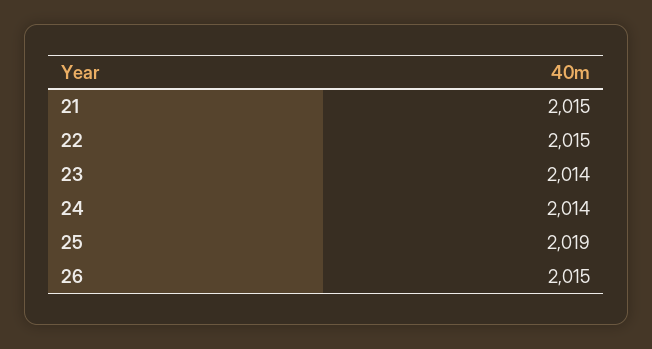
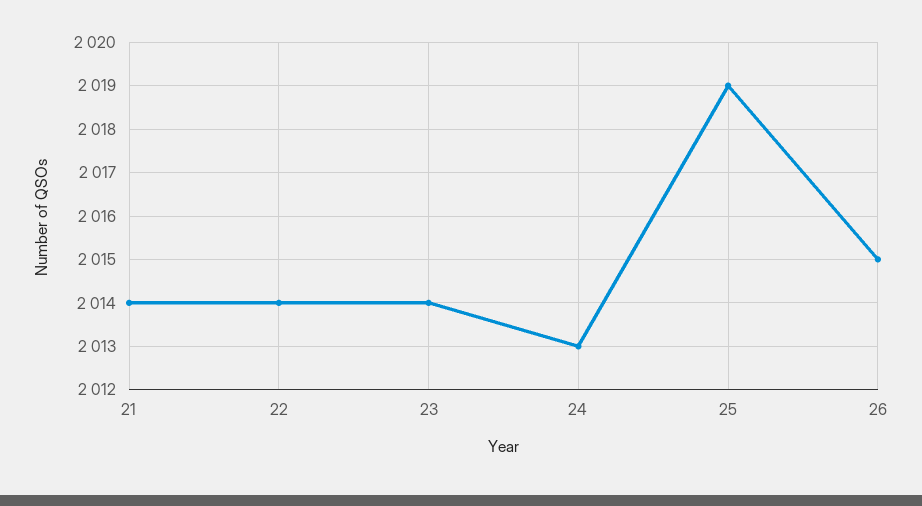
21: 2015 -> 2014
22: 2015 -> 2014
24: 2014 -> 2013

